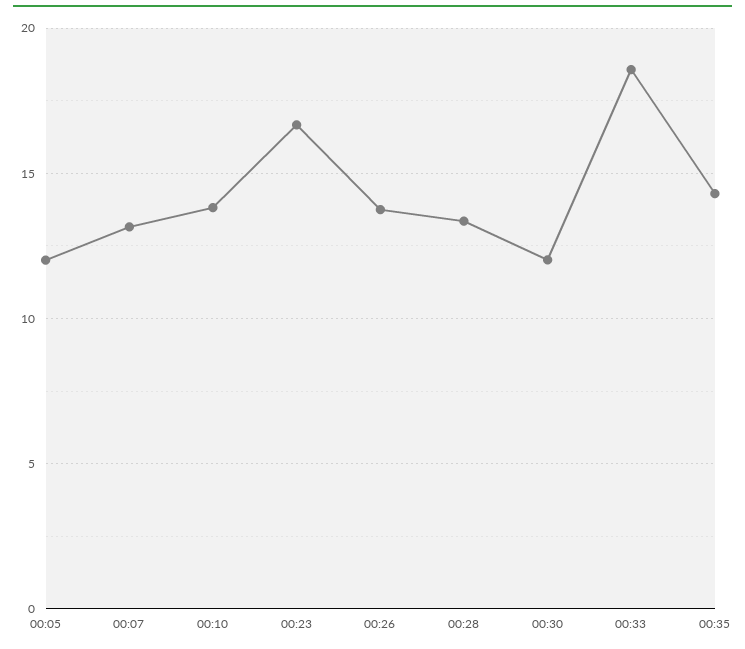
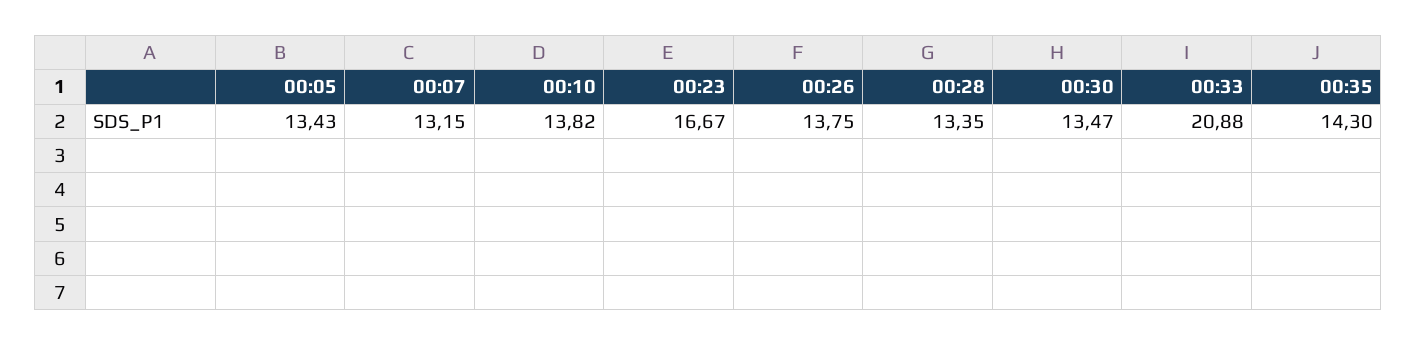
00:05: 12 -> 13.43
00:30: 12 -> 13.47
00:33: 18.5 -> 20.88

